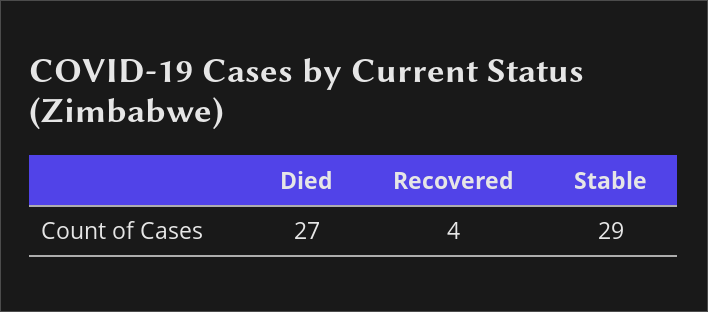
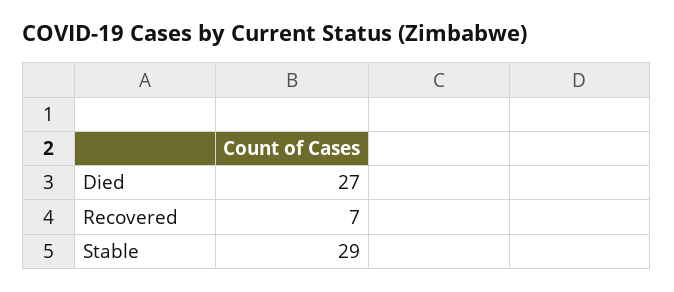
Recovered: 4 -> 7

